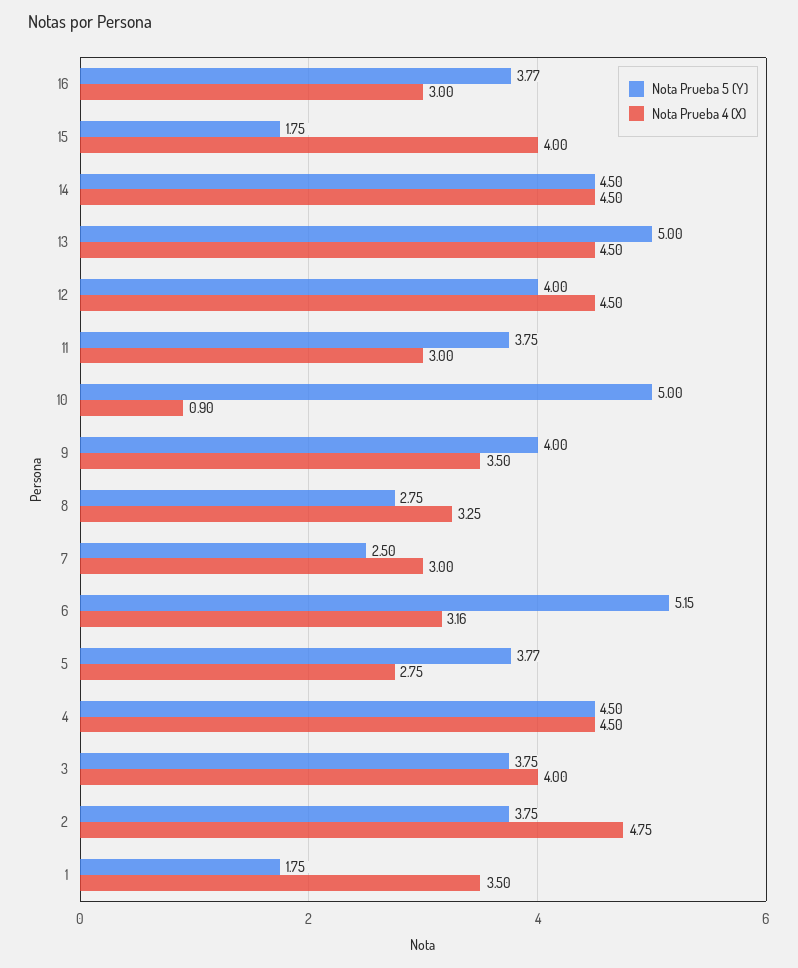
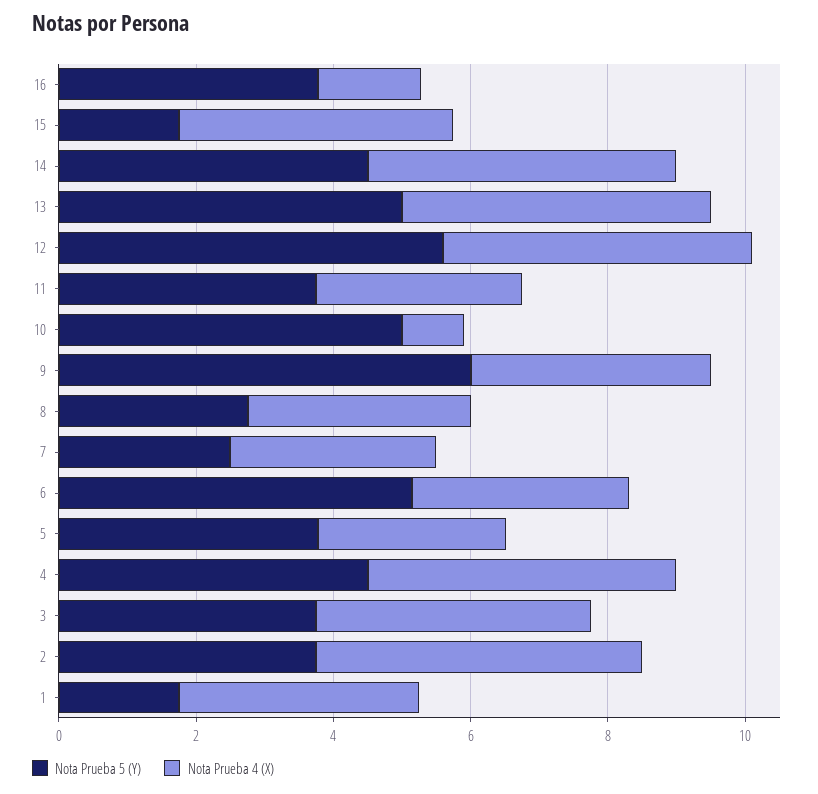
Nota Prueba 4 (X), 16: 3 -> 1.5
Nota Prueba 5 (Y), 12: 4 -> 5.5
Nota Prueba 5 (Y), 9: 4 -> 6

